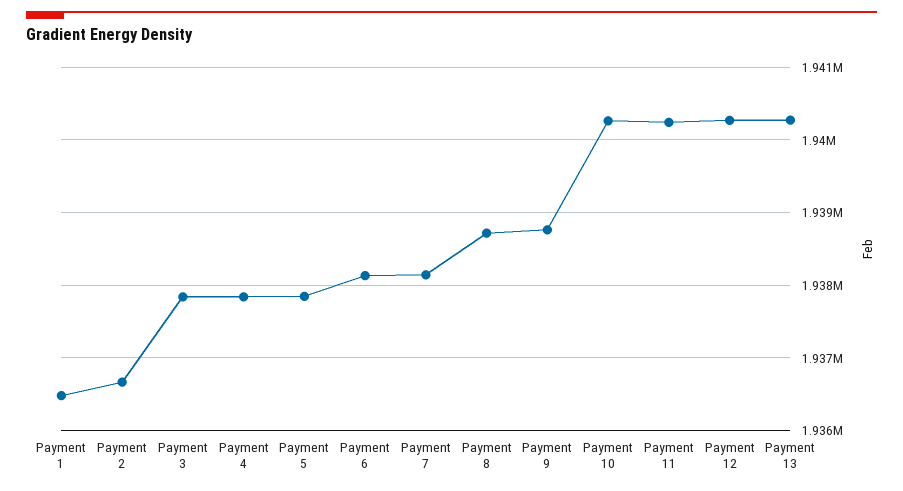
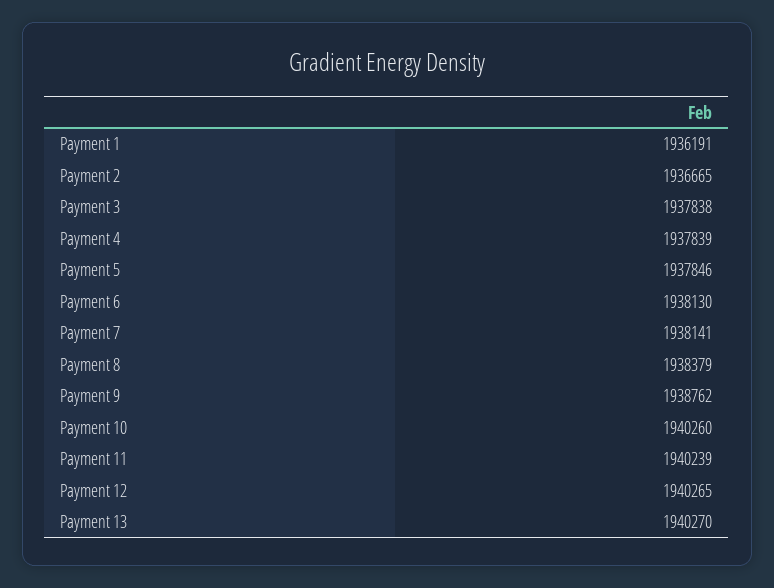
Payment 1: 1936500 -> 1936191
Payment 8: 1938700 -> 1938379

